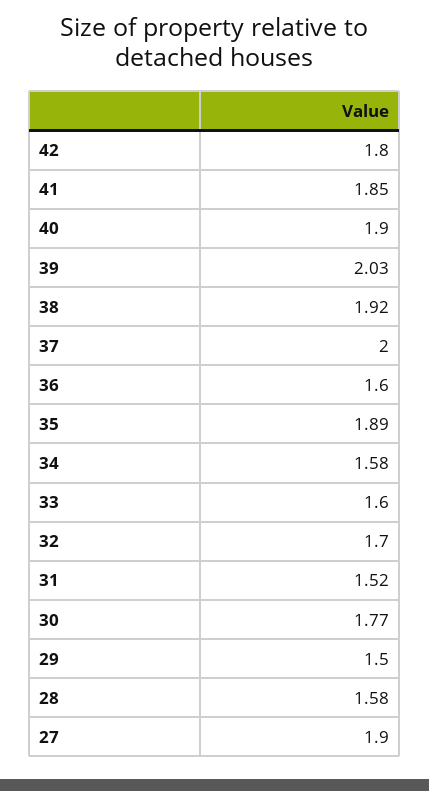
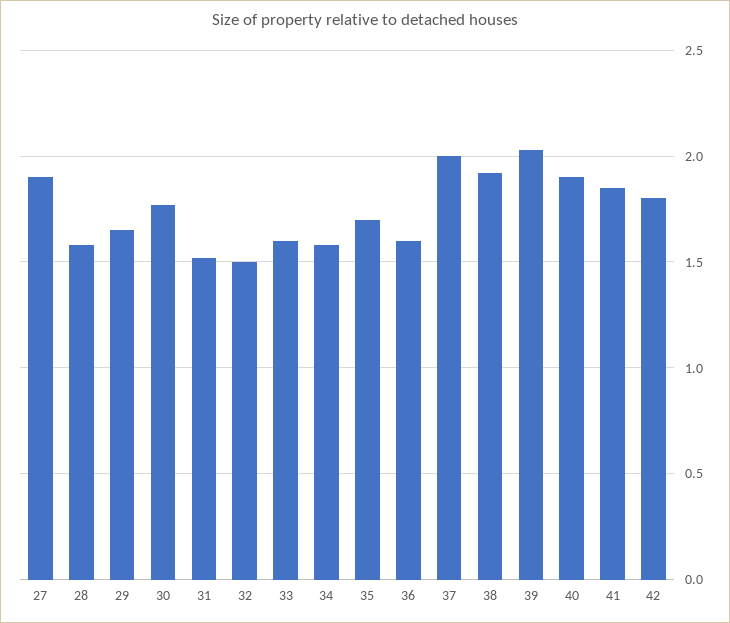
35: 1.89 -> 1.7
32: 1.7 -> 1.5
29: 1.5 -> 1.65

